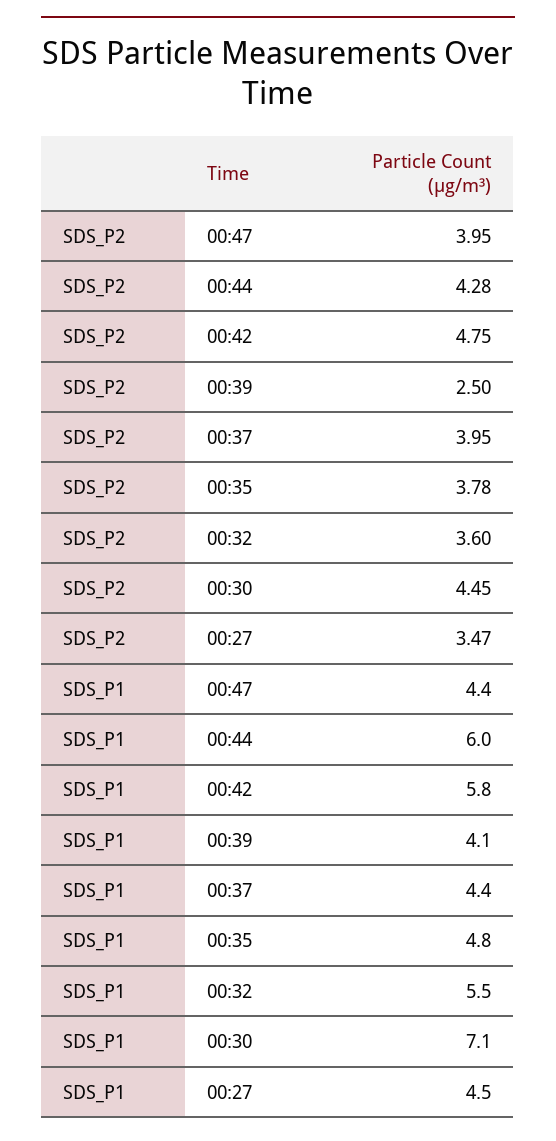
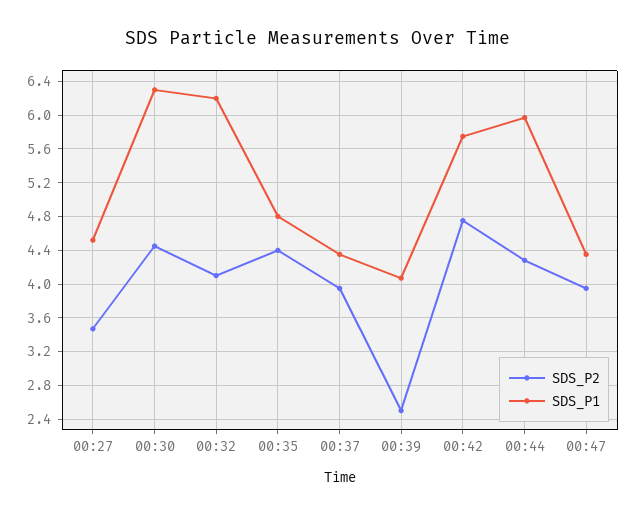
SDS_P2, 00:35: 3.78 -> 4.4
SDS_P2, 00:32: 3.6 -> 4.1
SDS_P1, 00:32: 5.5 -> 6.2
SDS_P1, 00:30: 7.1 -> 6.3

